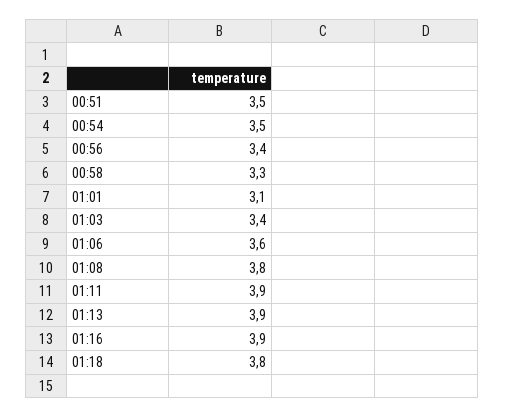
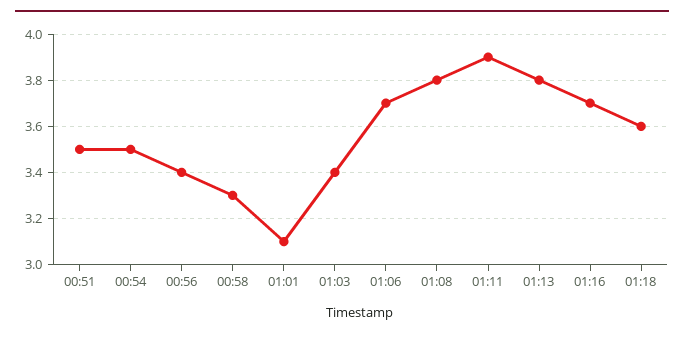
01:06: 3.6 -> 3.7
01:13: 3.9 -> 3.8
01:16: 3.9 -> 3.7
01:18: 3.8 -> 3.6

